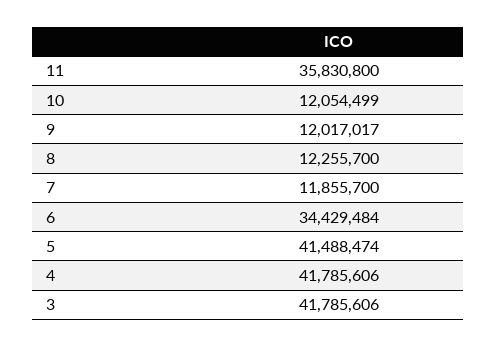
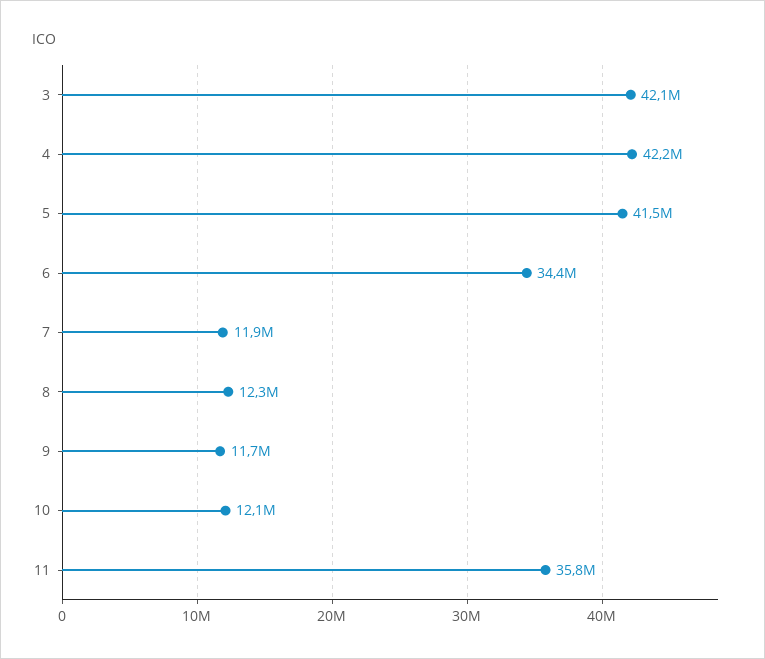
9: 12017017 -> 11700000
4: 41785606 -> 42200000
3: 41785606 -> 42100000

